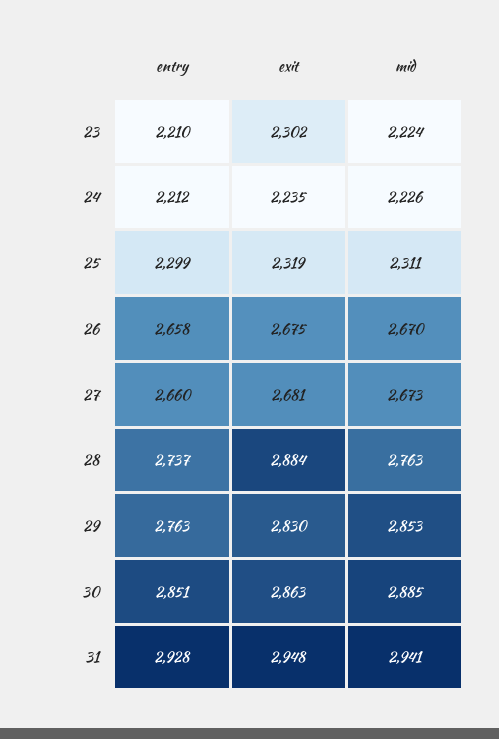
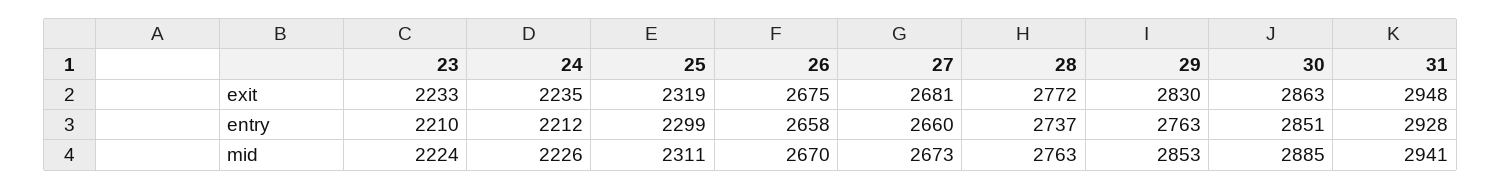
exit, 23: 2302 -> 2233
exit, 28: 2884 -> 2772

